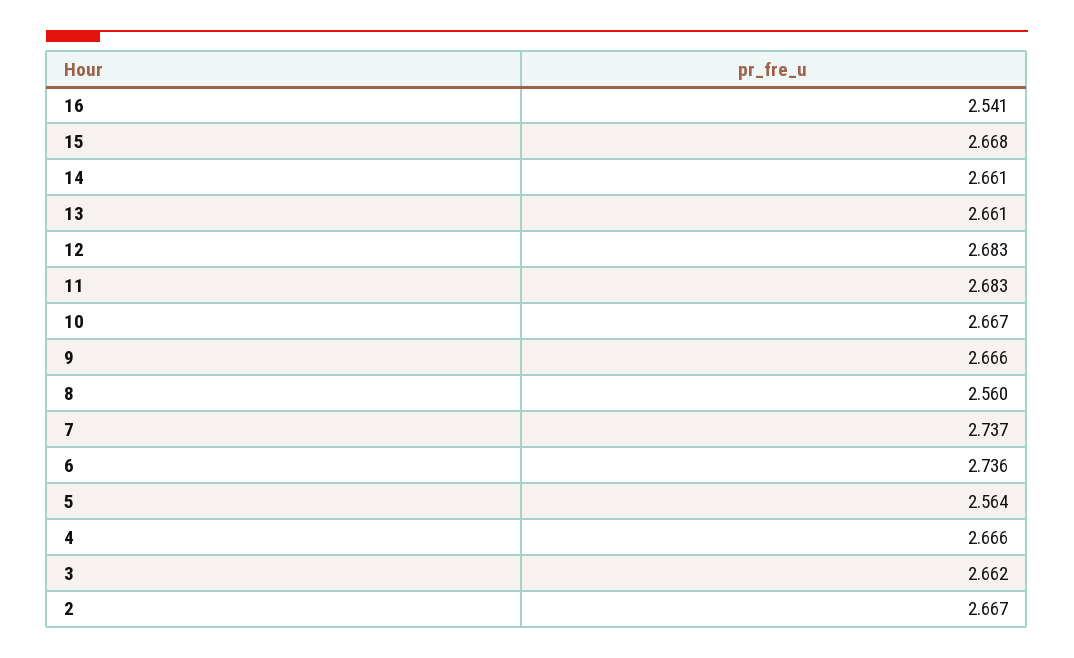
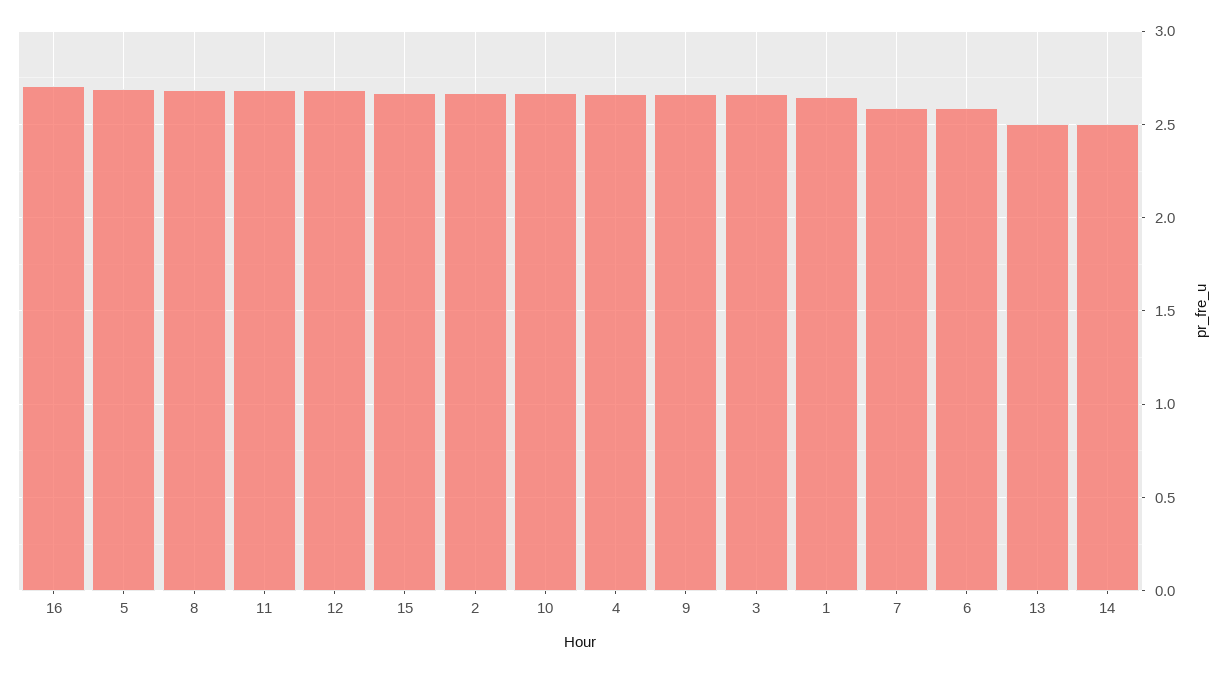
16: 2.541 -> 2.7
14: 2.661 -> 2.5
13: 2.661 -> 2.5
8: 2.56 -> 2.7
7: 2.737 -> 2.6
6: 2.736 -> 2.6
5: 2.564 -> 2.7
1: none -> 2.65

